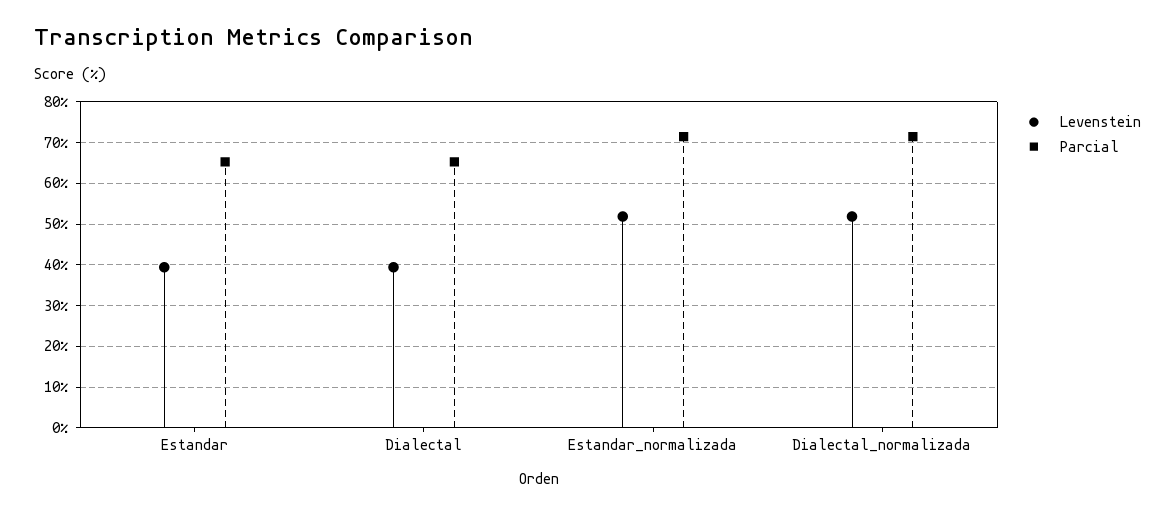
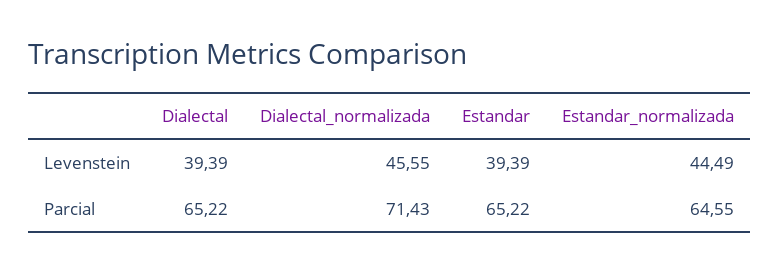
Levenstein, Estandar_normalizada: 52 -> 44.49
Parcial, Estandar_normalizada: 72 -> 64.55
Levenstein, Dialectal_normalizada: 52 -> 45.55

